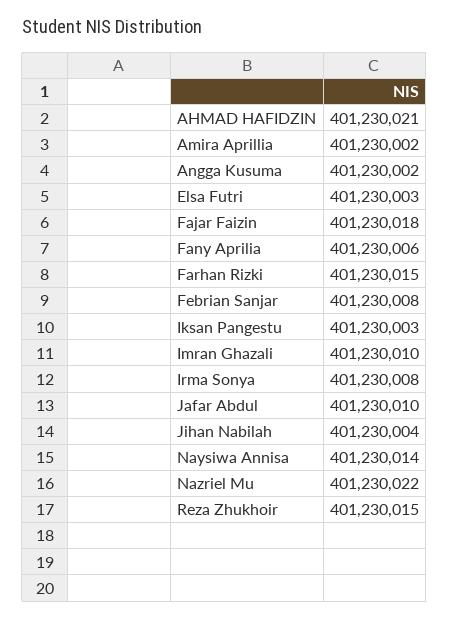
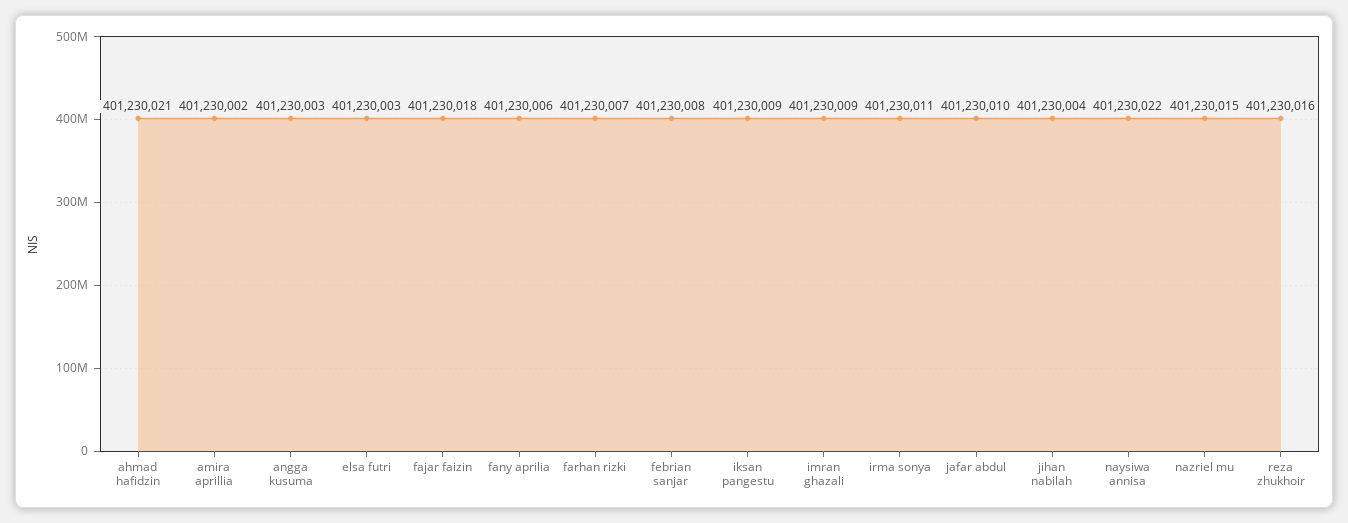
Angga Kusuma: 401230002 -> 401230003
Farhan Rizki: 401230015 -> 401230007
Iksan Pangestu: 401230003 -> 401230009
Imran Ghazali: 401230010 -> 401230009
Irma Sonya: 401230008 -> 401230011
Naysiwa Annisa: 401230014 -> 401230022
Nazriel Mu: 401230022 -> 401230015
Reza Zhukhoir: 401230015 -> 401230016

